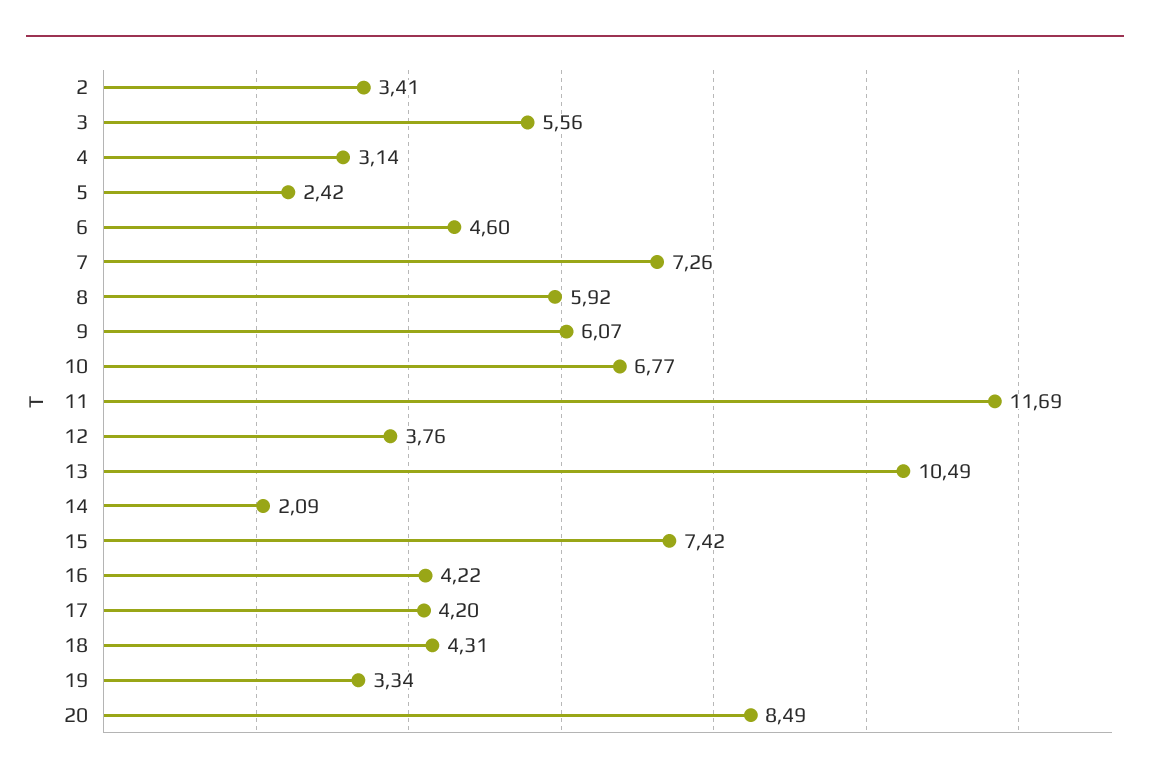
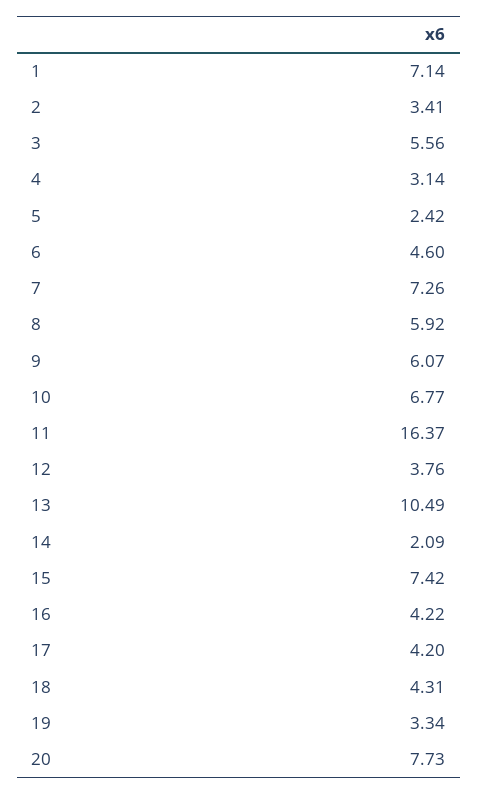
11: 11.69 -> 16.37
20: 8.49 -> 7.73
1: none -> 7.14

